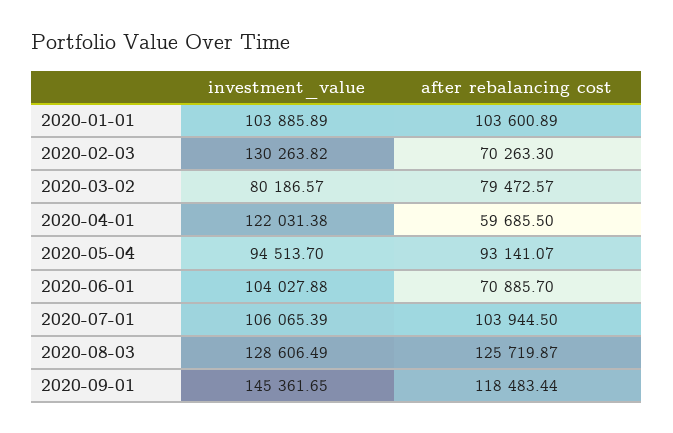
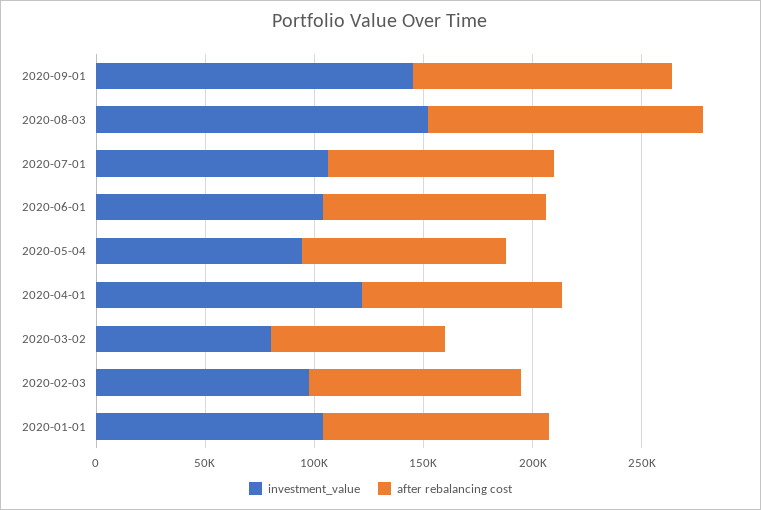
investment_value, 2020-02-03: 130263.82 -> 100000
after rebalancing cost, 2020-02-03: 70263.3 -> 100000
after rebalancing cost, 2020-04-01: 59685.5 -> 90000
after rebalancing cost, 2020-06-01: 70885.7 -> 100000
investment_value, 2020-08-03: 128606.49 -> 150000

